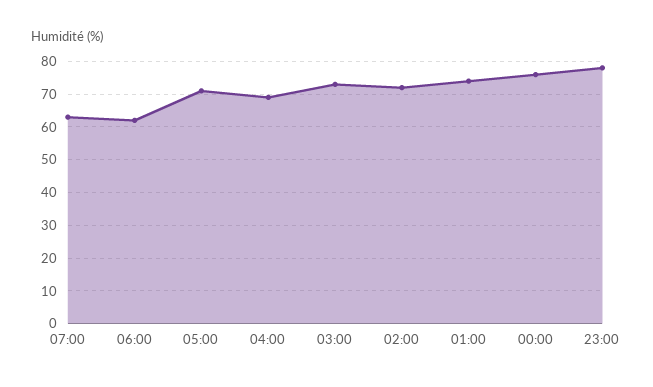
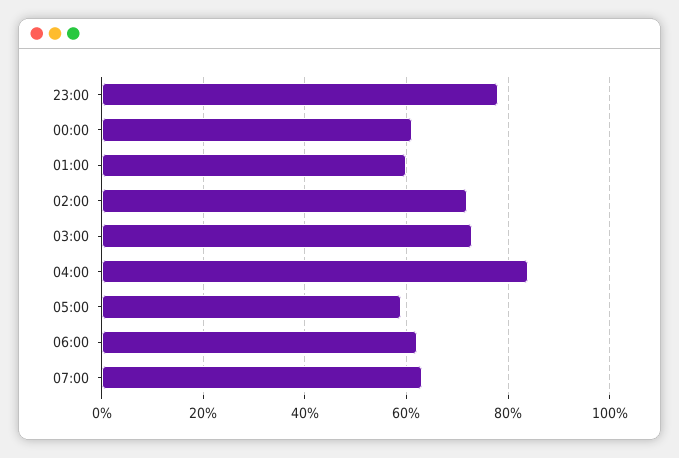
05:00: 70 -> 60
04:00: 70 -> 85
01:00: 75 -> 60
00:00: 75 -> 60

